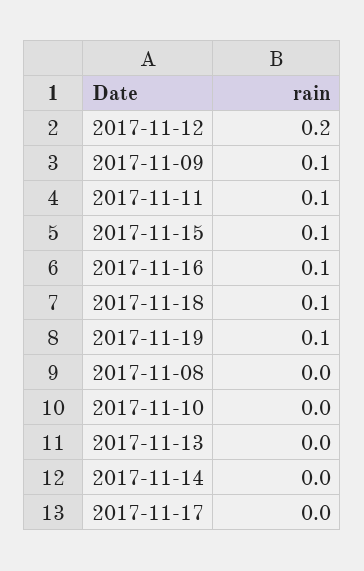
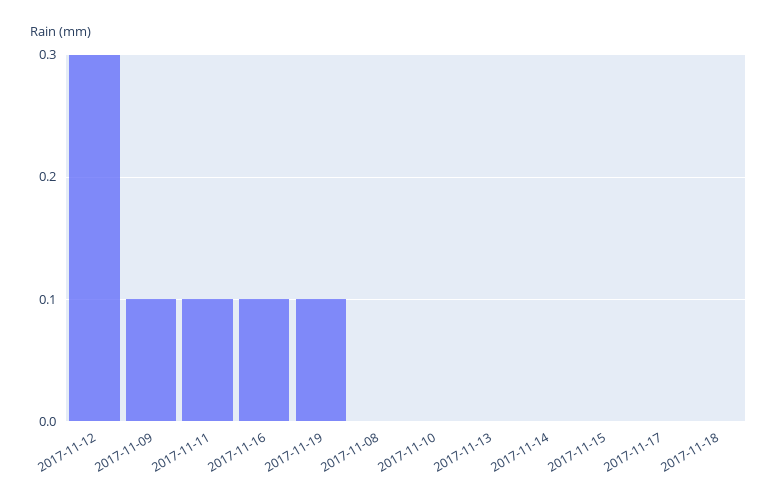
2017-11-12: 0.2 -> 0.3
2017-11-15: 0.1 -> 0
2017-11-18: 0.1 -> 0

